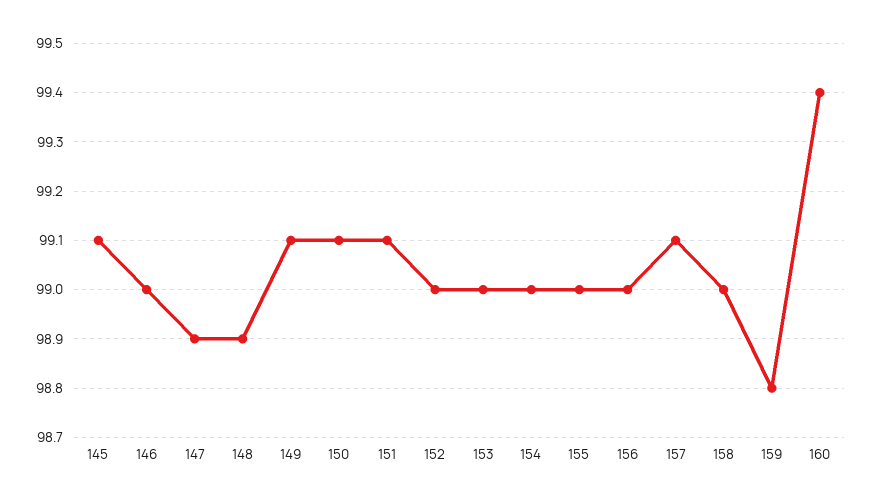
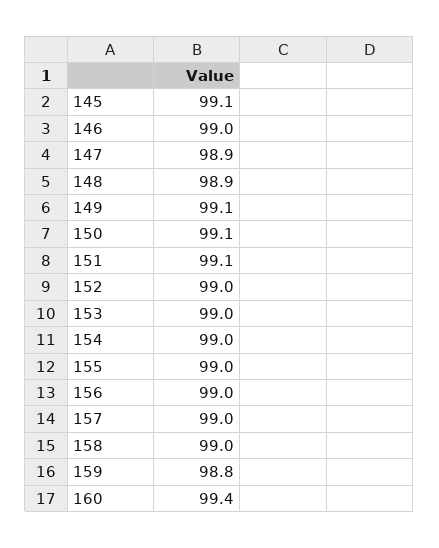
157: 99.1 -> 99

